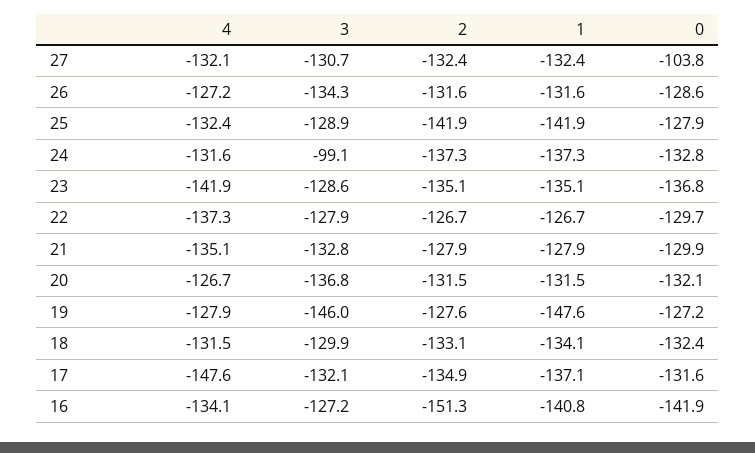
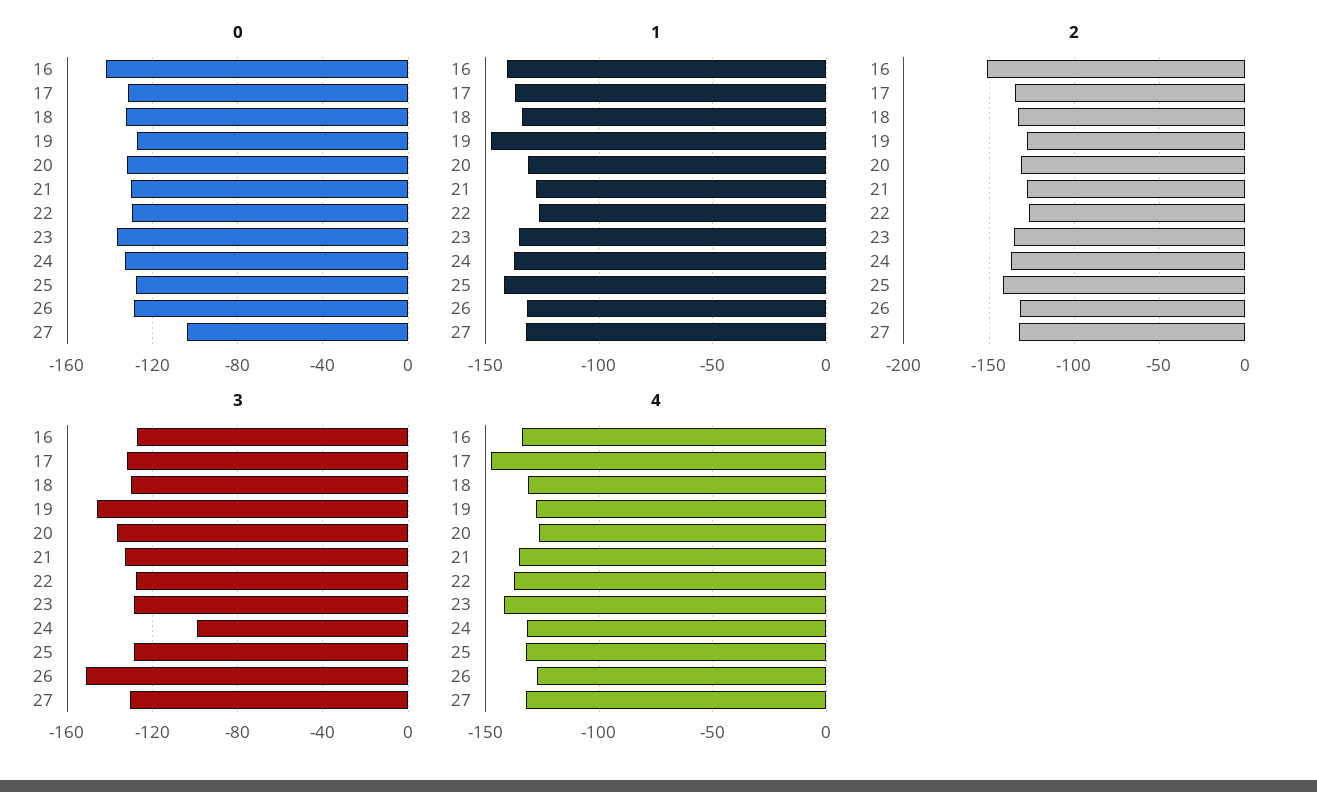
3, 26: -134.3 -> -150

